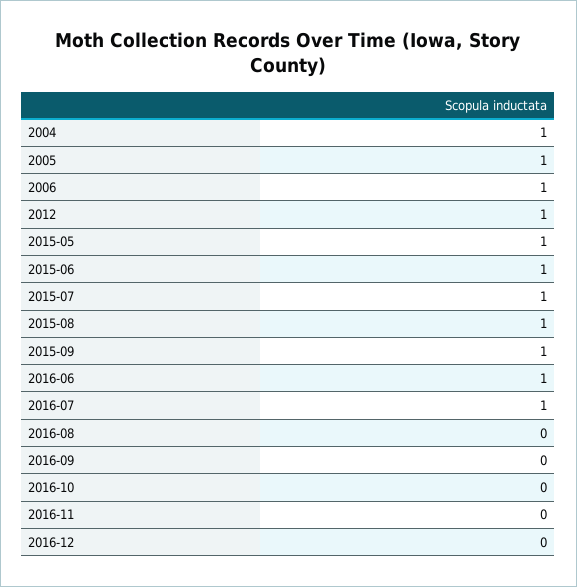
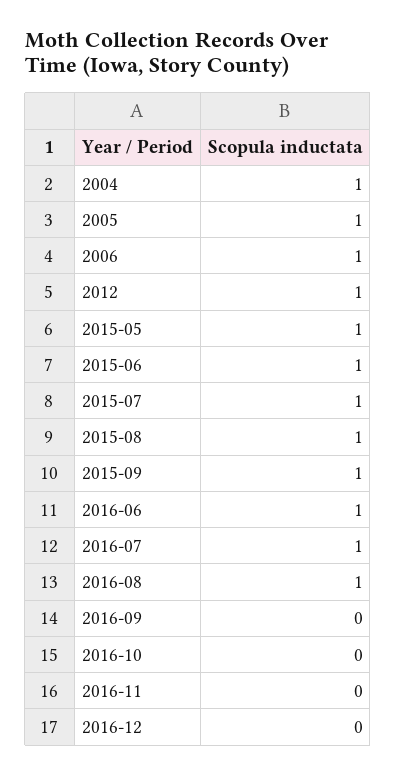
2016-08: 0 -> 1

